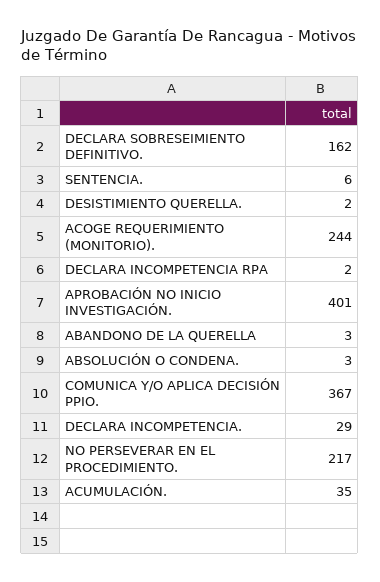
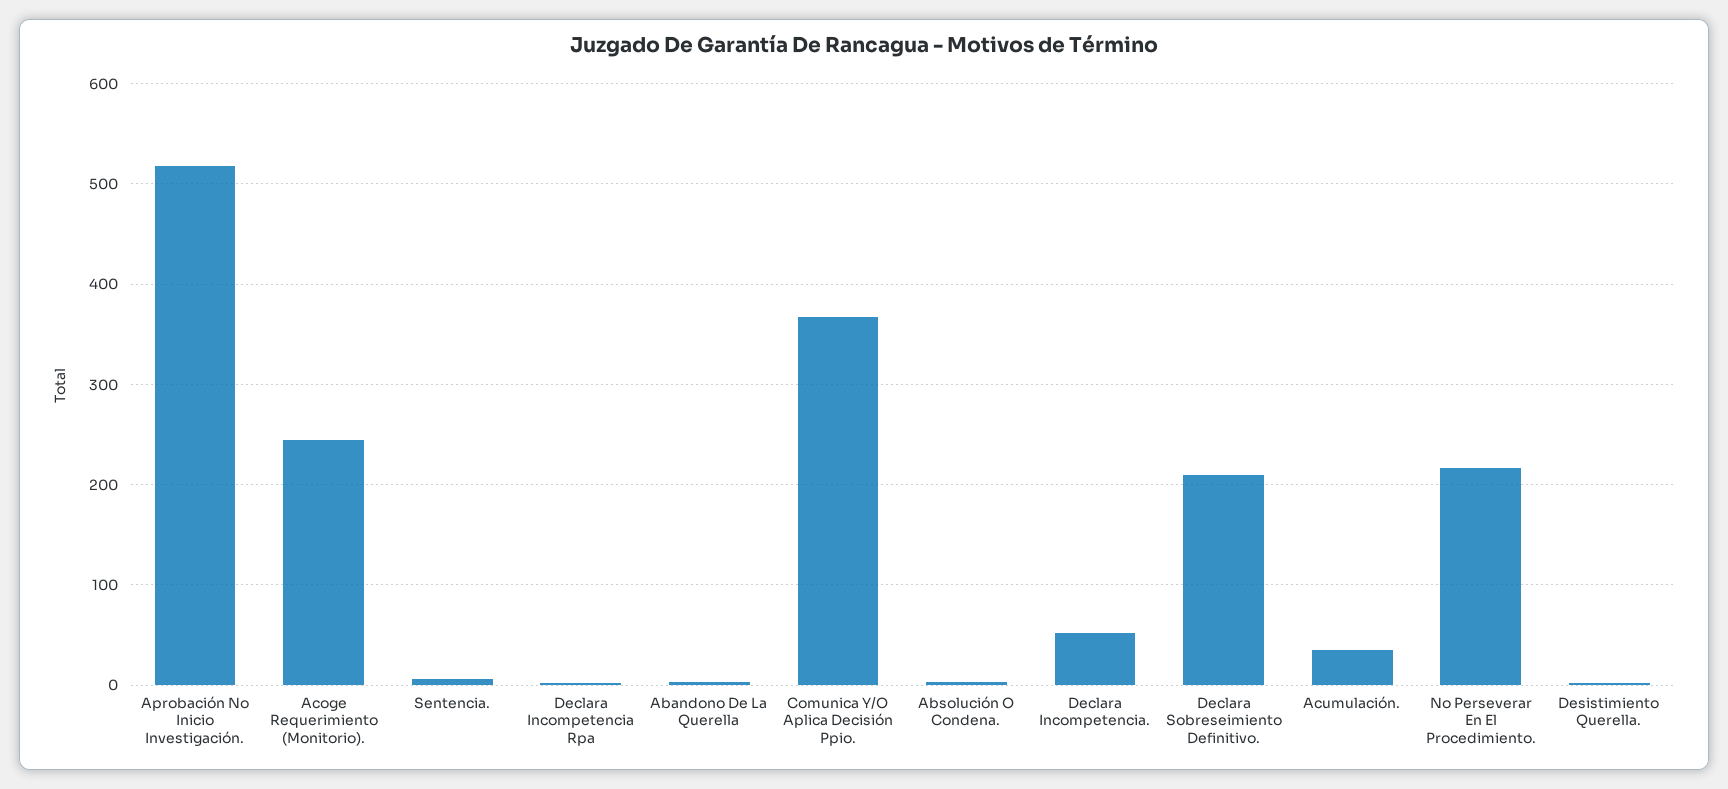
DECLARA SOBRESEIMIENTO DEFINITIVO.: 162 -> 210
APROBACIÓN NO INICIO INVESTIGACIÓN.: 401 -> 520
DECLARA INCOMPETENCIA.: 29 -> 50

